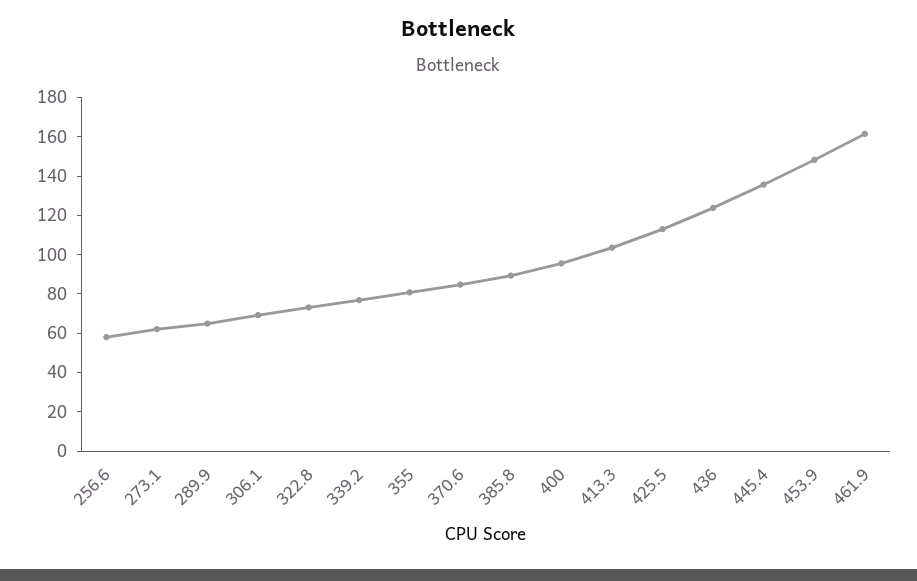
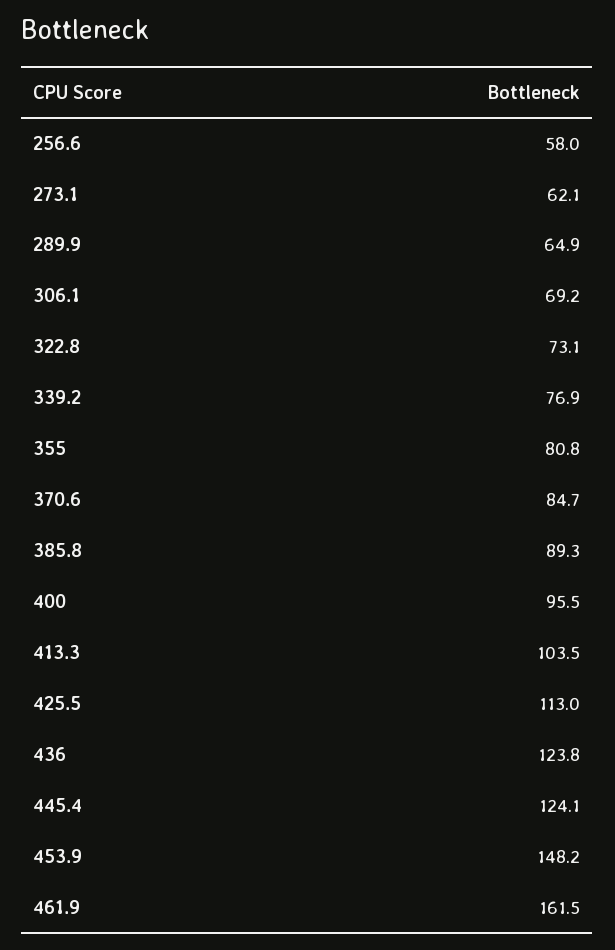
445.4: 135 -> 124.1

